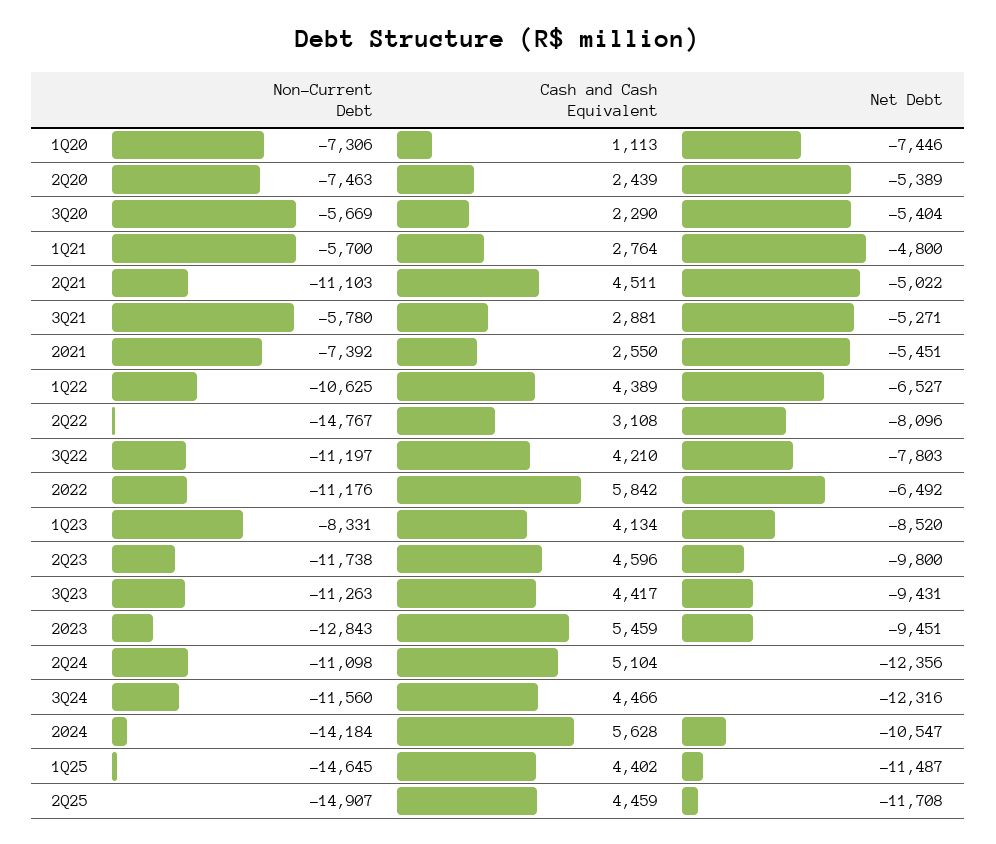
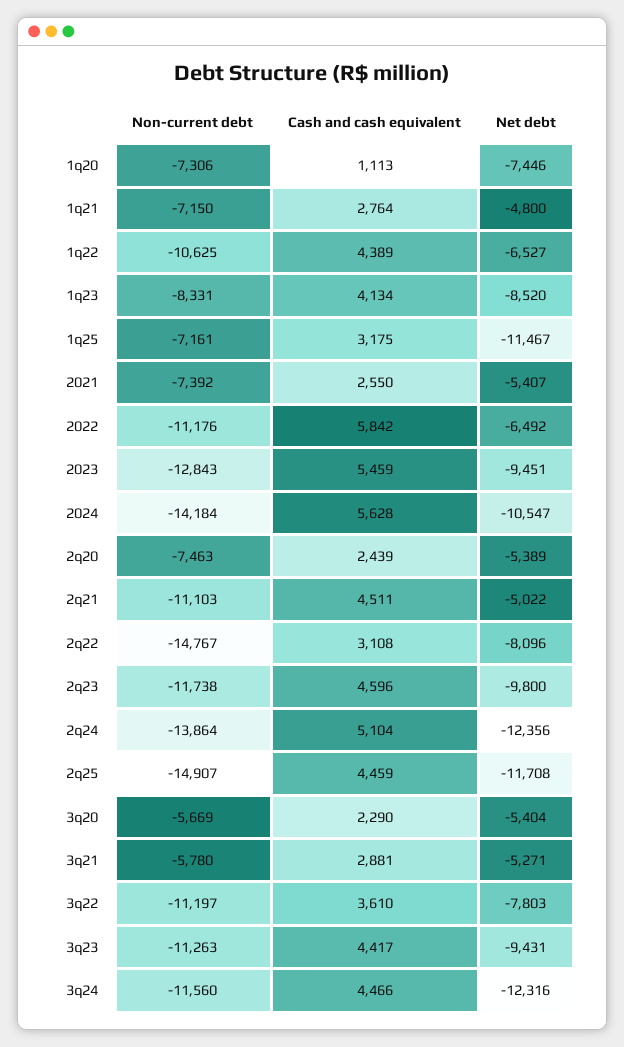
Non-Current Debt, 1Q21: -5700 -> -7150
Net Debt, 2021: -5451 -> -5407
Cash and Cash Equivalent, 3Q22: 4210 -> 3610
Non-Current Debt, 2Q24: -11098 -> -13864
Non-Current Debt, 1Q25: -14645 -> -7161
Cash and Cash Equivalent, 1Q25: 4402 -> 3175
Net Debt, 1Q25: -11487 -> -11467

